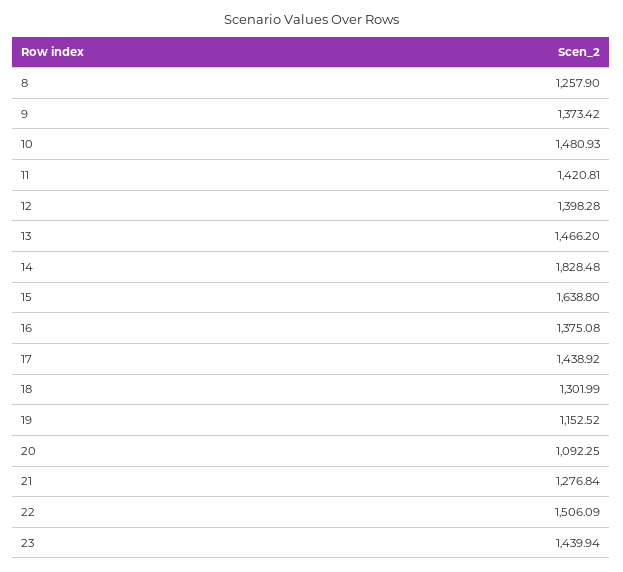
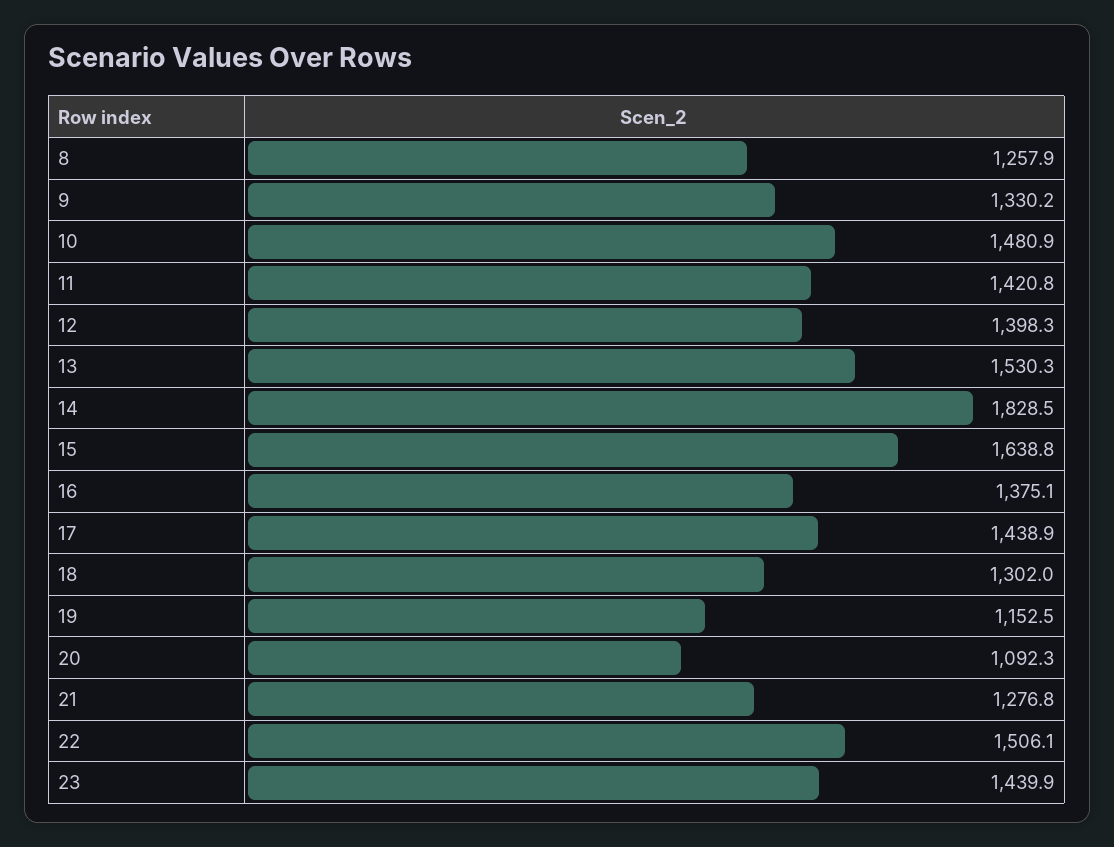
9: 1373.42 -> 1330.2
13: 1466.2 -> 1530.3

